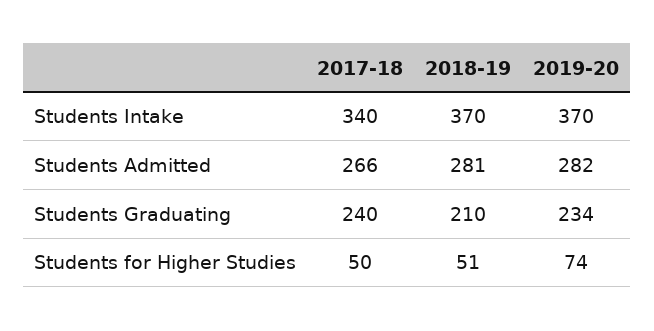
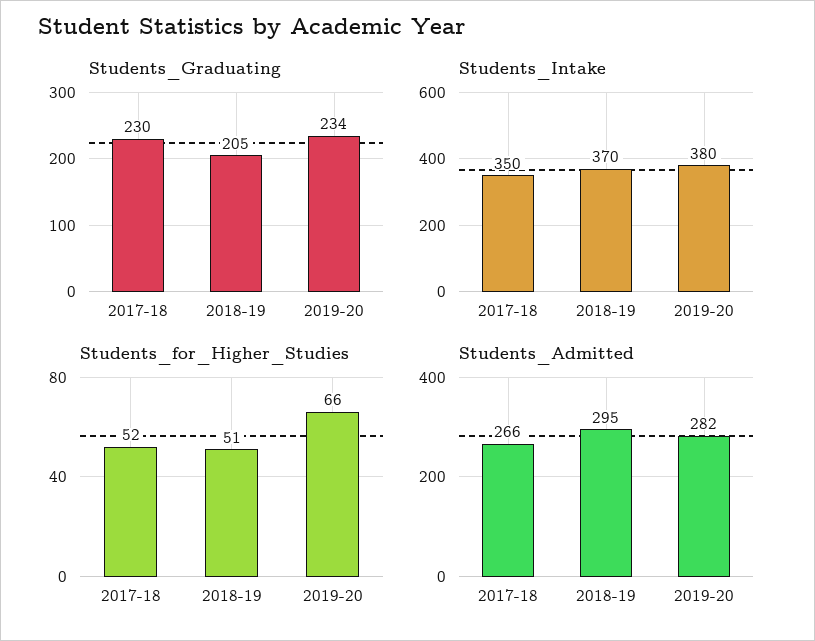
Students Intake, 2017-18: 340 -> 350
Students Intake, 2019-20: 370 -> 380
Students Admitted, 2018-19: 281 -> 295
Students Graduating, 2017-18: 240 -> 230
Students Graduating, 2018-19: 210 -> 205
Students for Higher Studies, 2017-18: 50 -> 52
Students for Higher Studies, 2019-20: 74 -> 66

